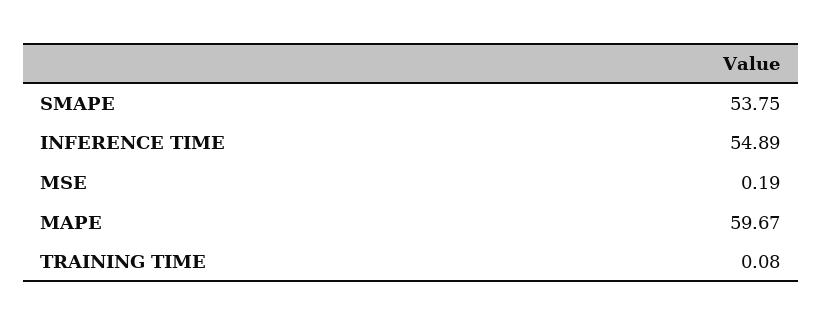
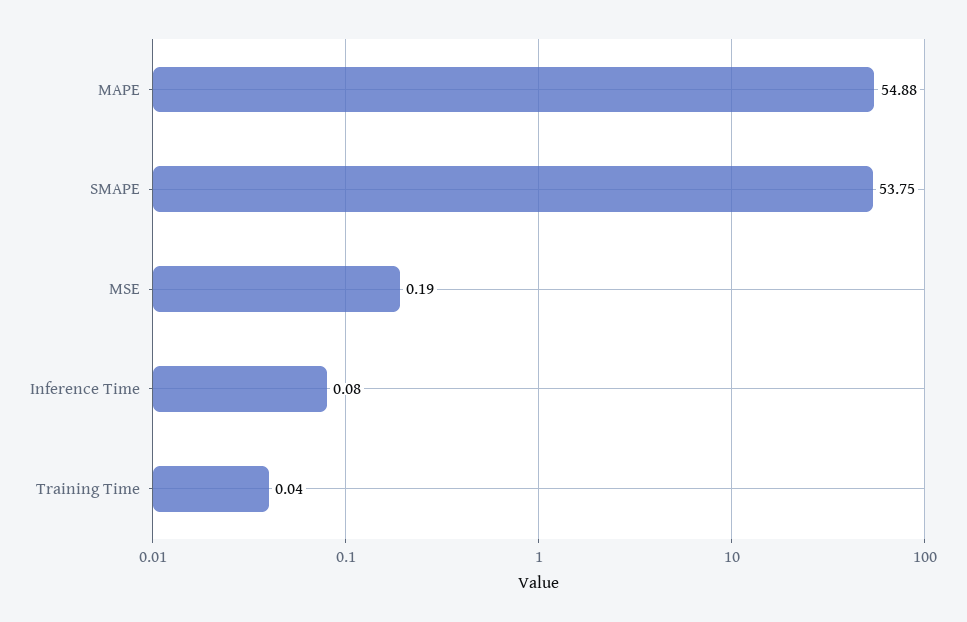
INFERENCE TIME: 54.89 -> 0.08
MAPE: 59.67 -> 54.88
TRAINING TIME: 0.08 -> 0.04

